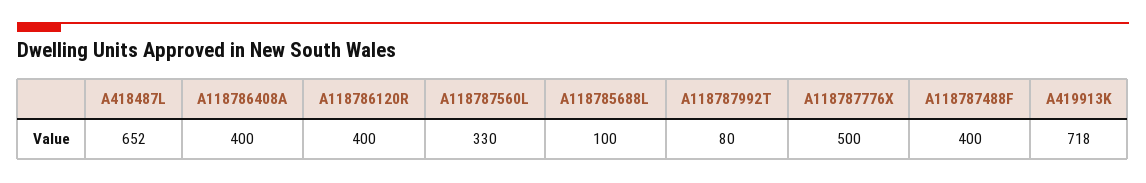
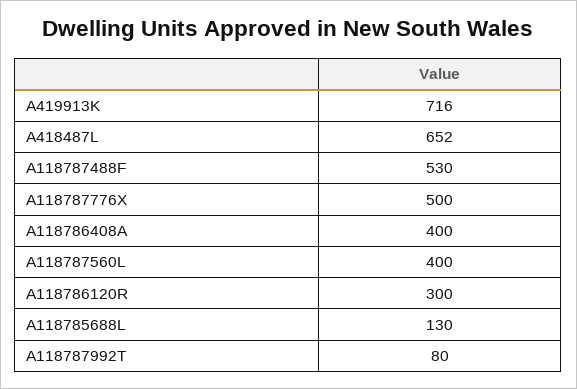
A118786120R: 400 -> 300
A118787560L: 330 -> 400
A118785688L: 100 -> 130
A118787488F: 400 -> 530
A419913K: 718 -> 716

